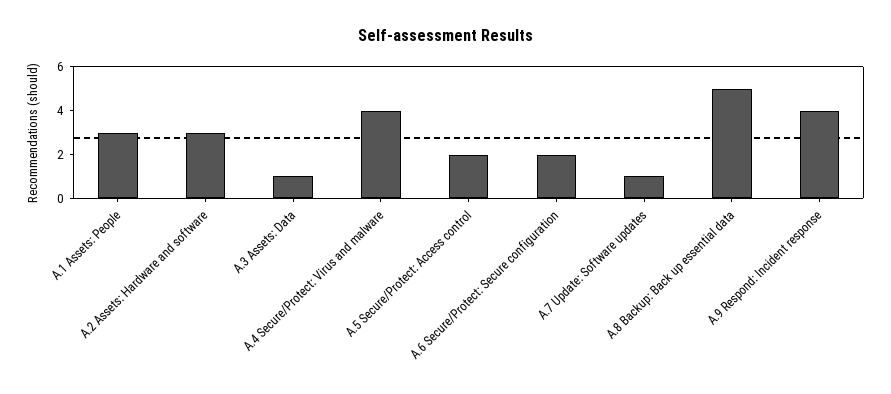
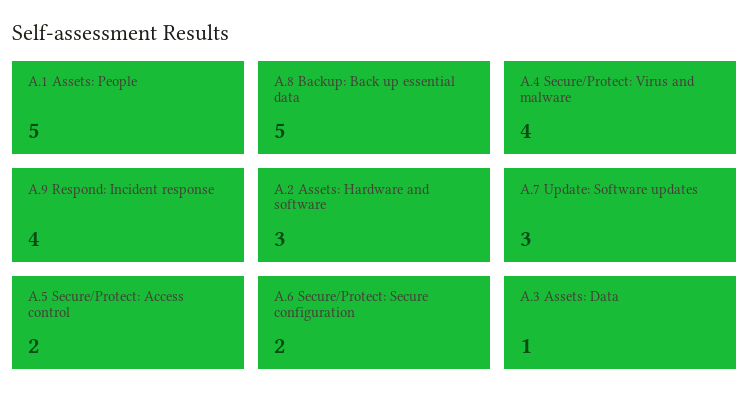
A.1 Assets: People: 3 -> 5
A.7 Update: Software updates: 1 -> 3

